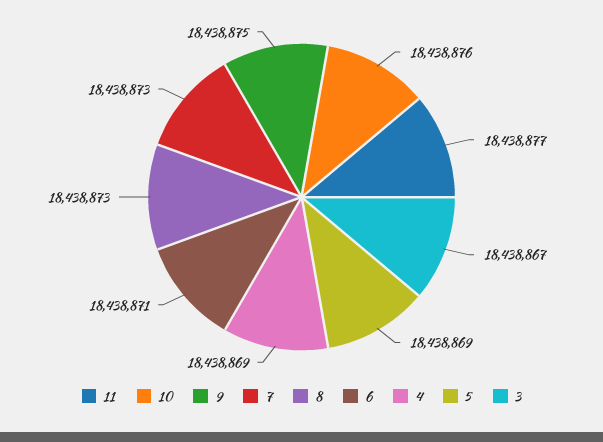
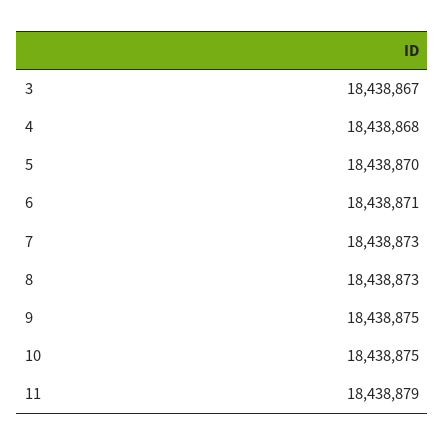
11: 18438877 -> 18438879
10: 18438876 -> 18438875
4: 18438869 -> 18438868
5: 18438869 -> 18438870

